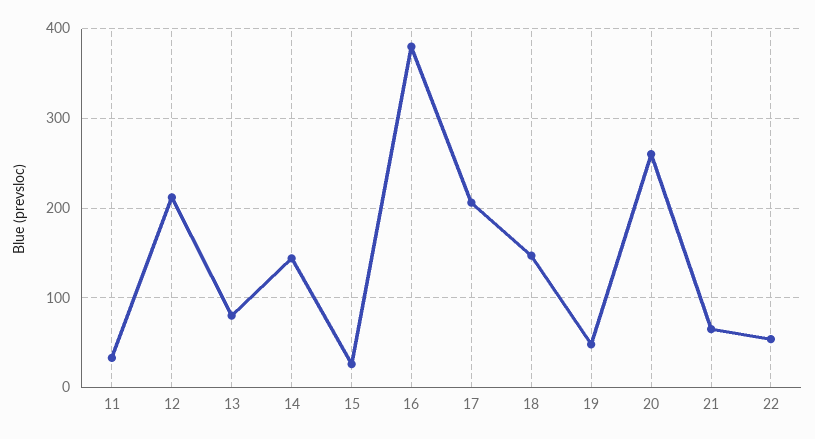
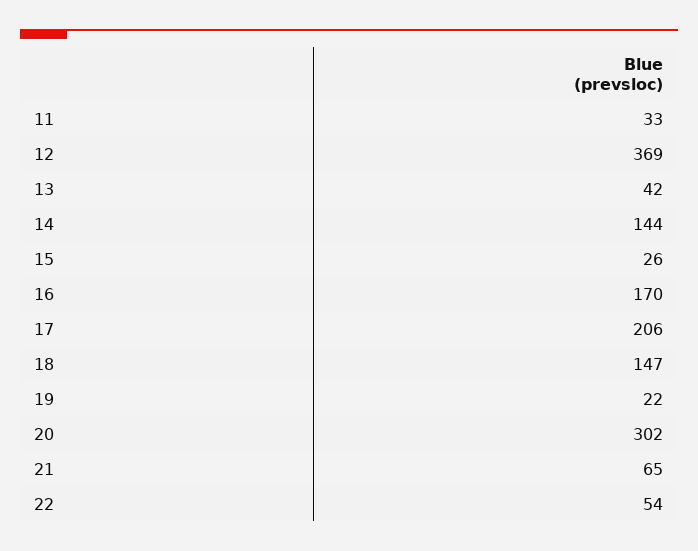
12: 210 -> 369
13: 80 -> 42
16: 380 -> 170
19: 50 -> 22
20: 260 -> 302

